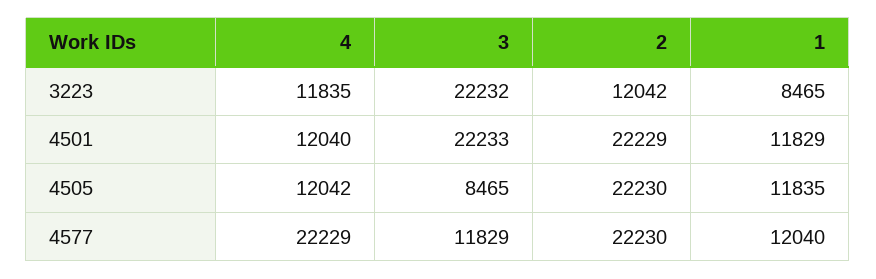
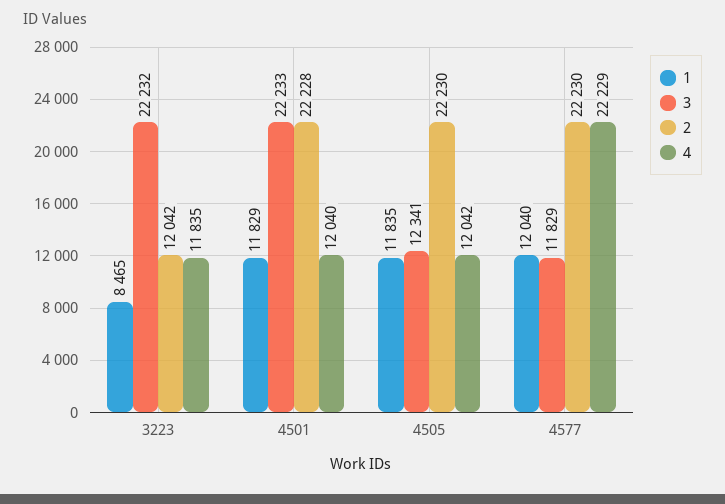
2, 4501: 22229 -> 22228
3, 4505: 8465 -> 12341

